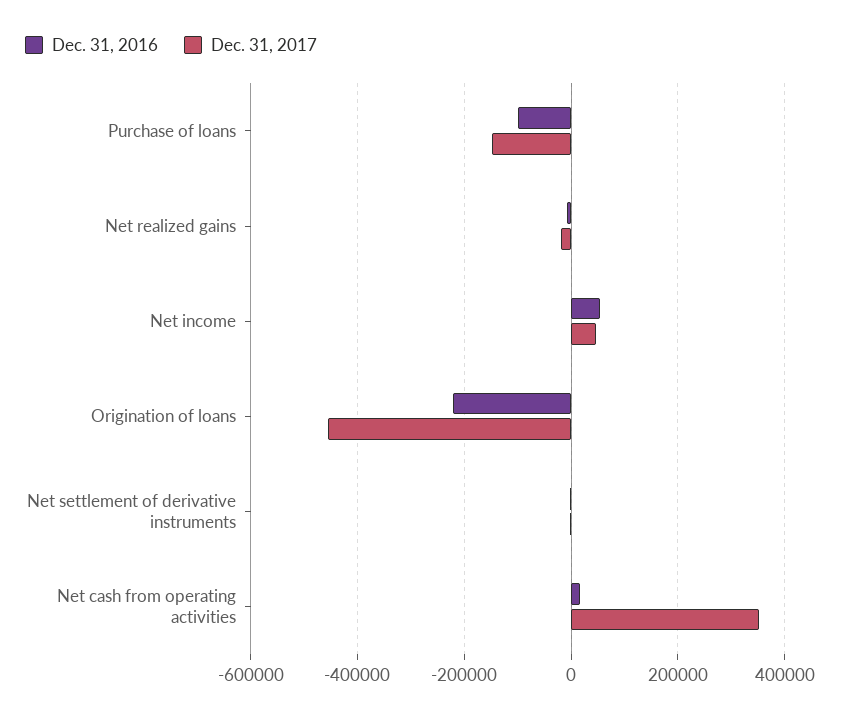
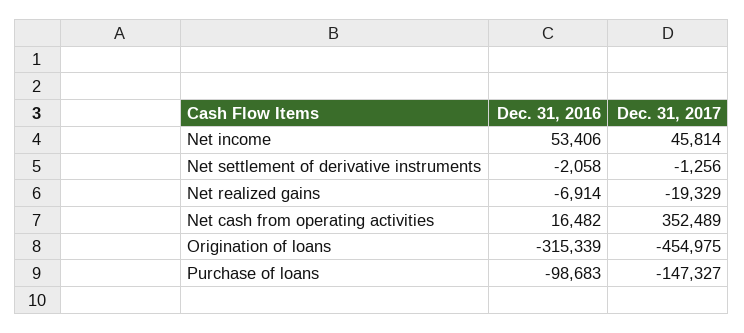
Dec. 31, 2016, Origination of loans: -220000 -> -315339

